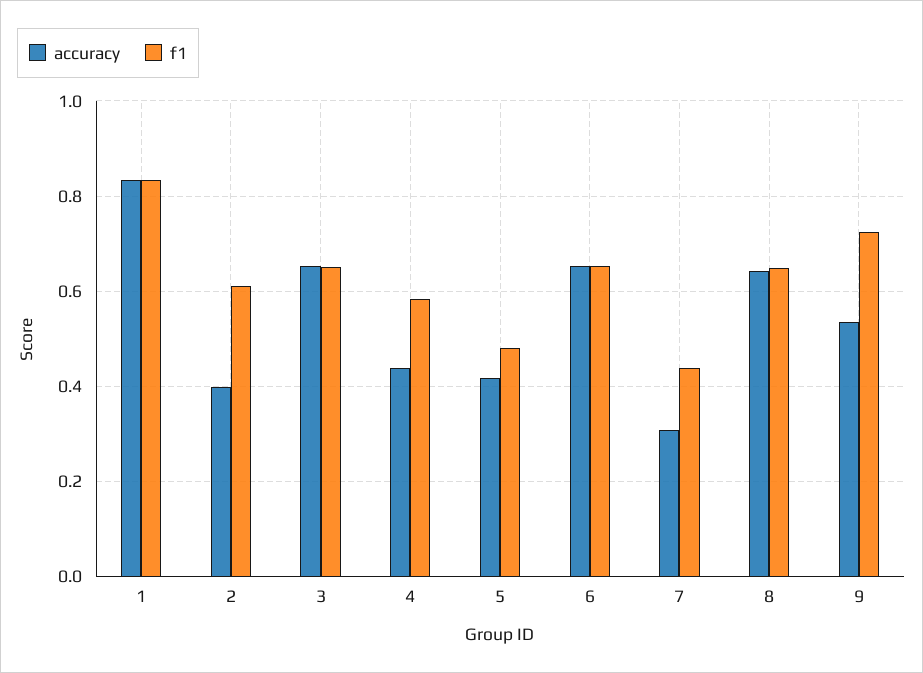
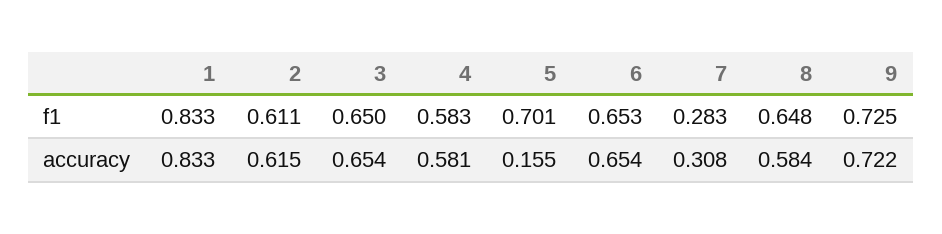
accuracy, 2: 0.4 -> 0.615
accuracy, 4: 0.44 -> 0.581
accuracy, 5: 0.42 -> 0.155
f1, 5: 0.48 -> 0.701
f1, 7: 0.44 -> 0.283
accuracy, 8: 0.64 -> 0.584
accuracy, 9: 0.54 -> 0.722

